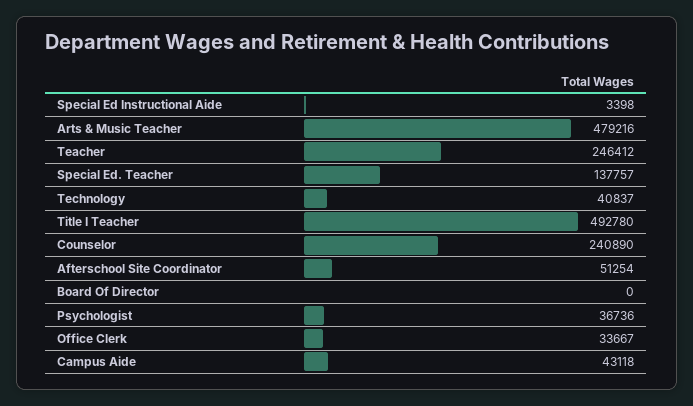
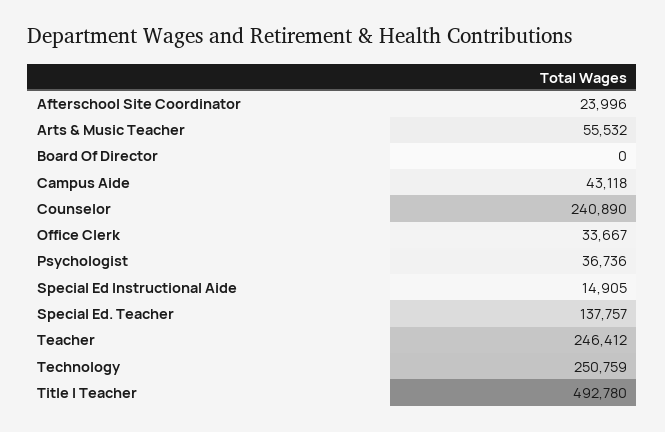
Special Ed Instructional Aide: 3398 -> 14905
Arts & Music Teacher: 479216 -> 55532
Technology: 40837 -> 250759
Afterschool Site Coordinator: 51254 -> 23996

